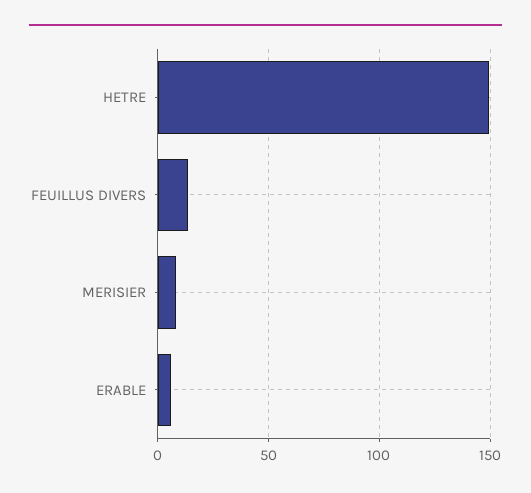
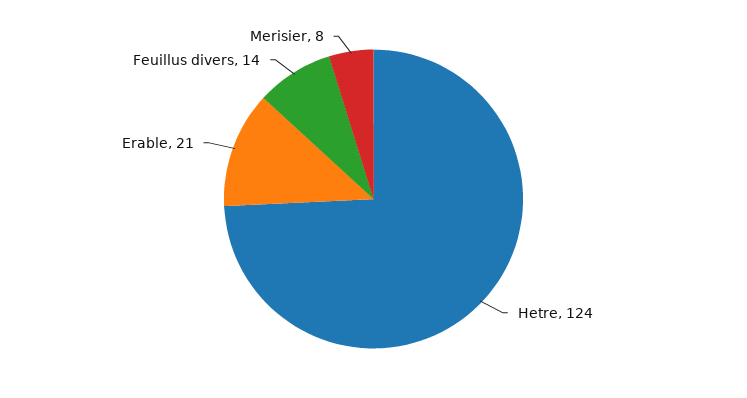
HETRE: 150 -> 124
ERABLE: 5 -> 21

